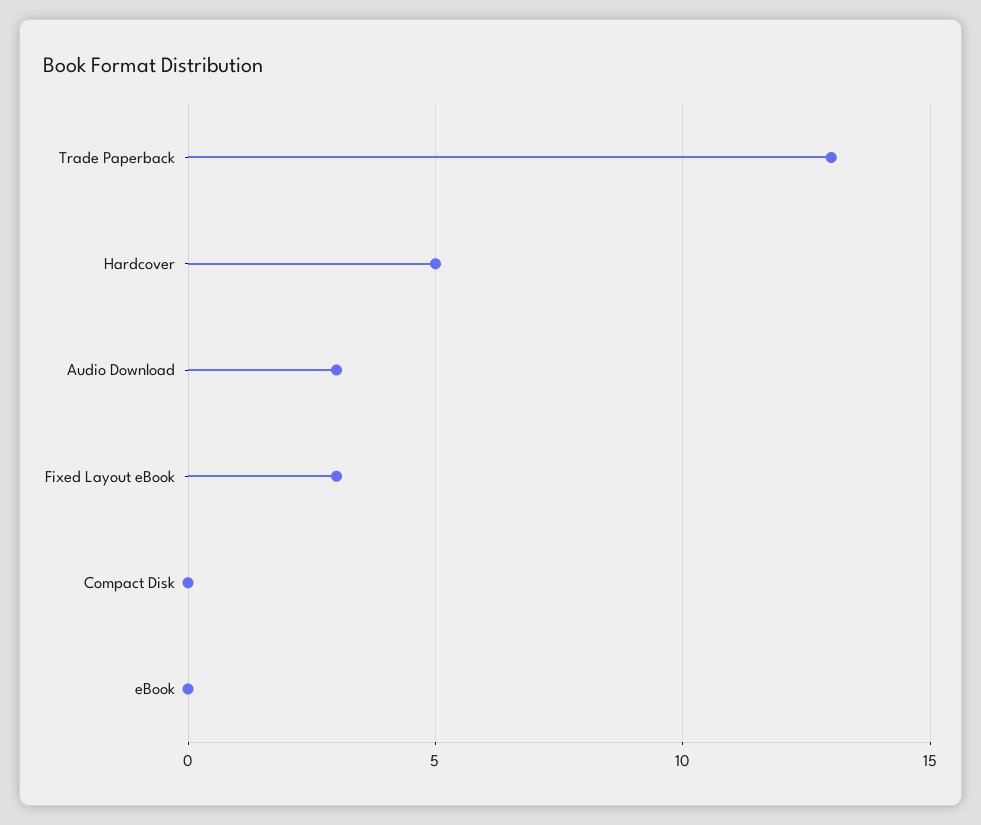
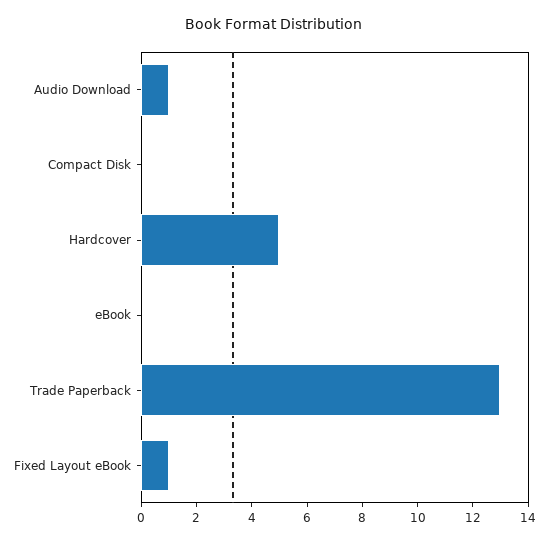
Audio Download: 3 -> 1
Fixed Layout eBook: 3 -> 1

